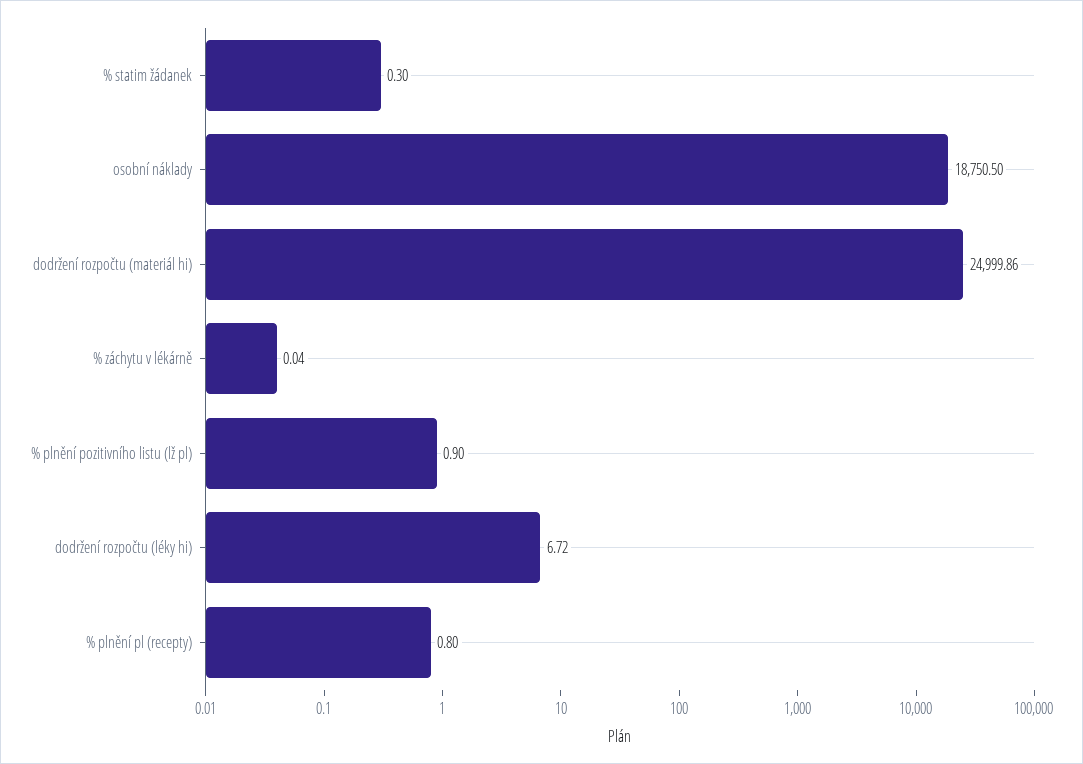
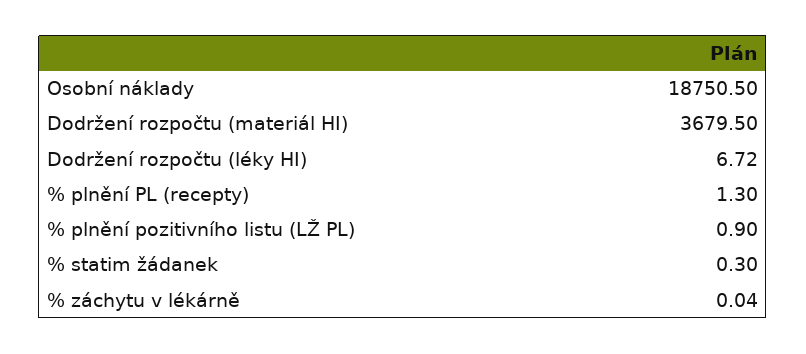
dodržení rozpočtu (materiál hi): 24999.86 -> 3679.5
% plnění pl (recepty): 0.8 -> 1.3

